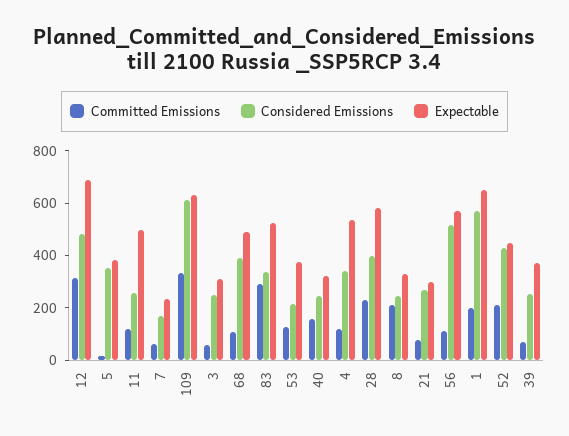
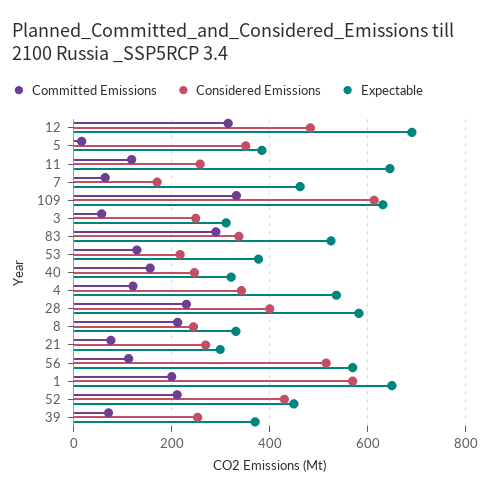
Expectable, 11: 500 -> 640
Expectable, 7: 250 -> 460
Committed Emissions, 68: 100 -> none
Considered Emissions, 68: 400 -> none
Expectable, 68: 500 -> none

